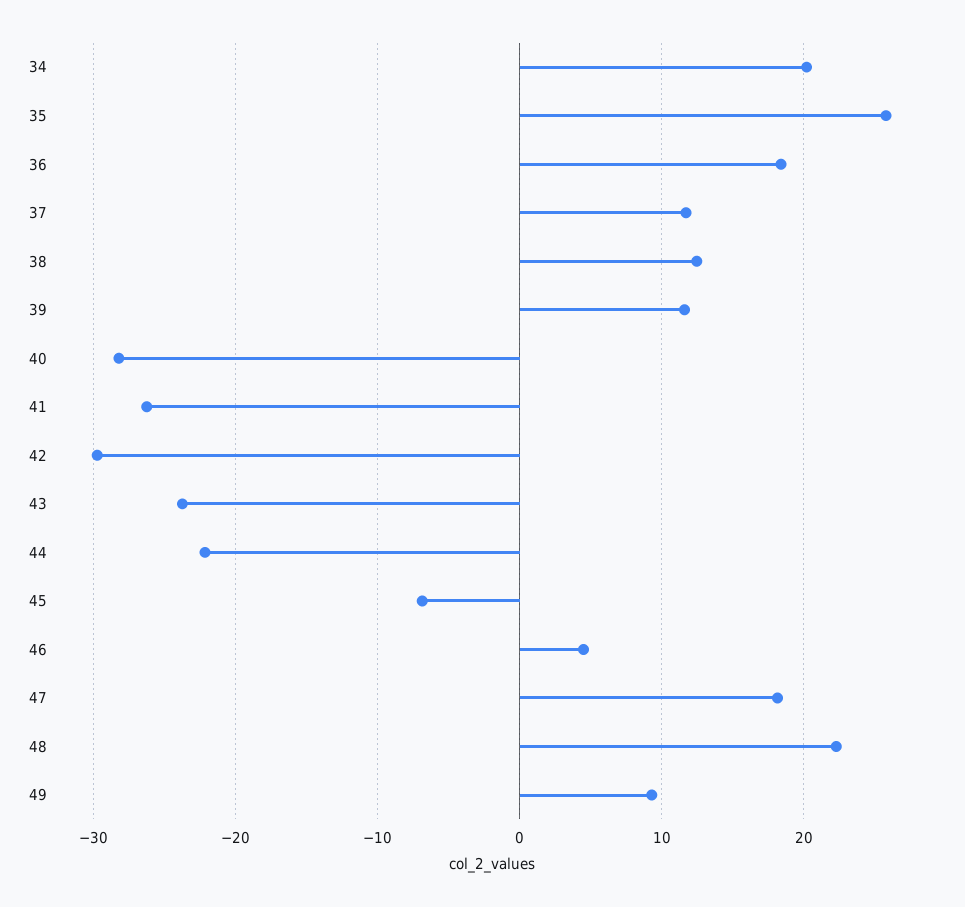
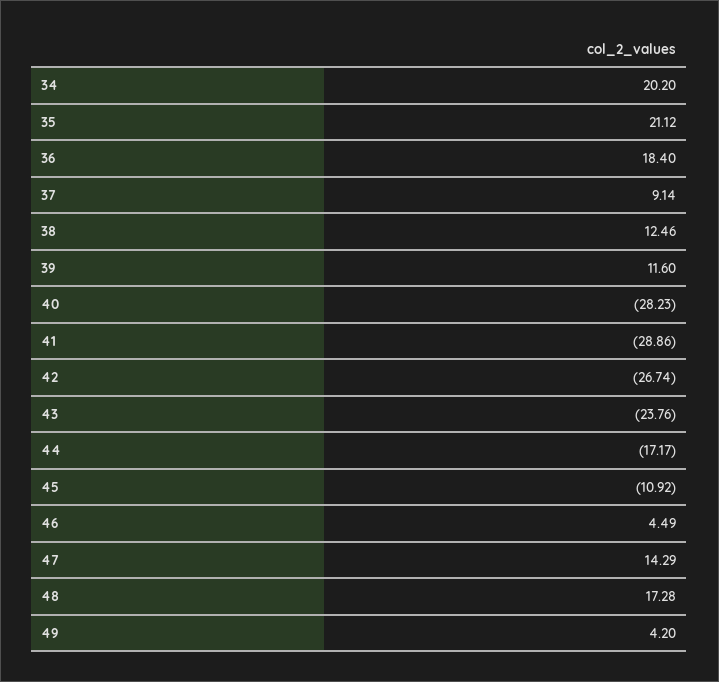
35: 26 -> 21.12
37: 12 -> 9.14
41: -26 -> -28.86
42: -30 -> -26.74
44: -22 -> -17.17
45: -7 -> -10.92
47: 18 -> 14.29
48: 22 -> 17.28
49: 9 -> 4.2

